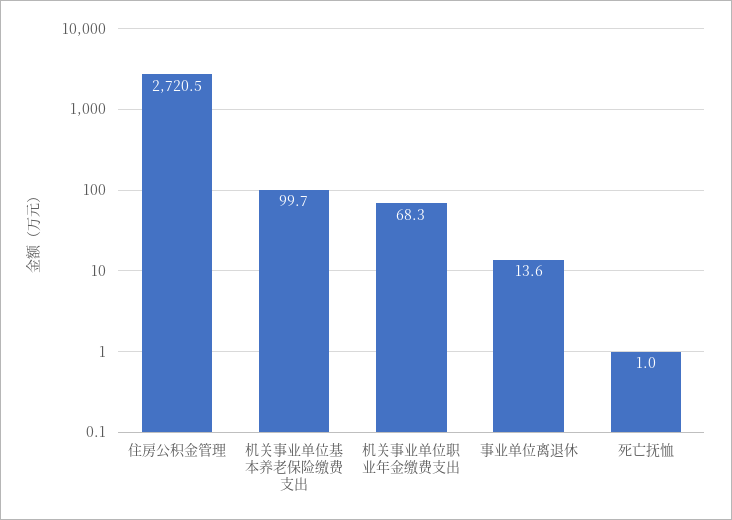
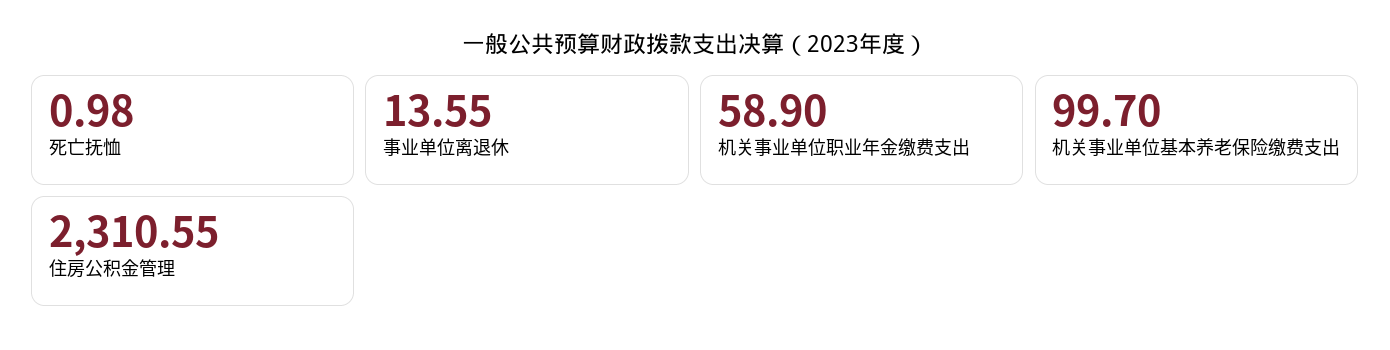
住房公积金管理: 2720.5 -> 2310.55
机关事业单位职业年金缴费支出: 68.3 -> 58.9

